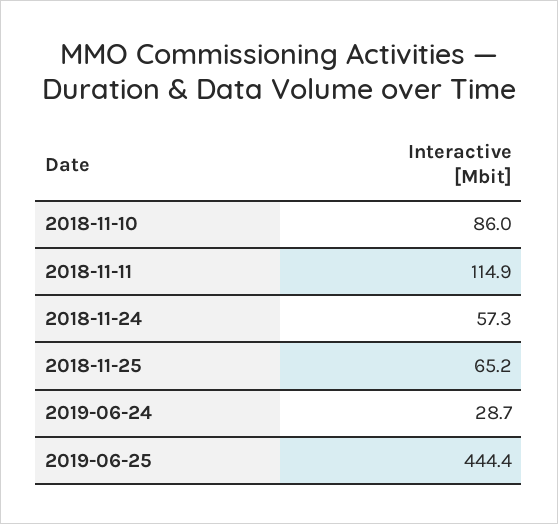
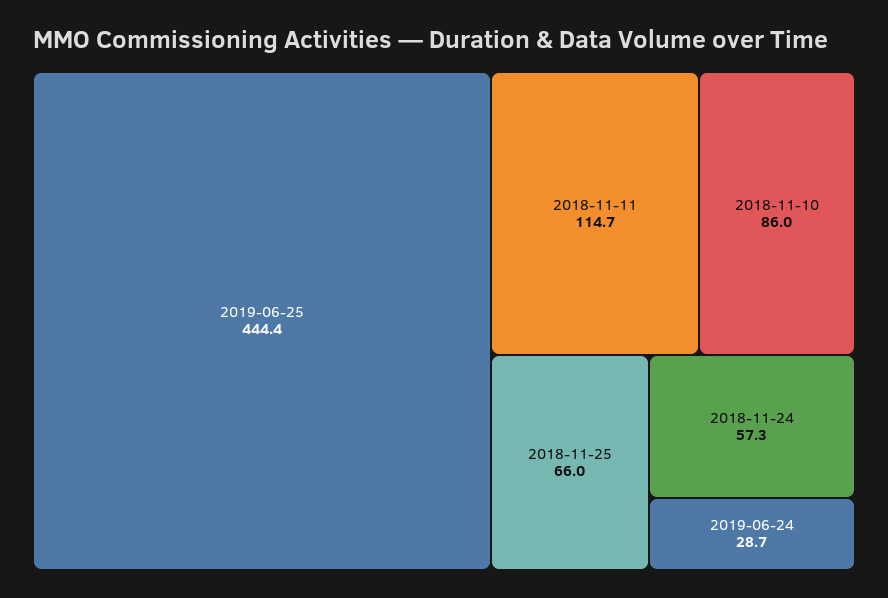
2018-11-11: 114.9 -> 114.7
2018-11-25: 65.2 -> 66

